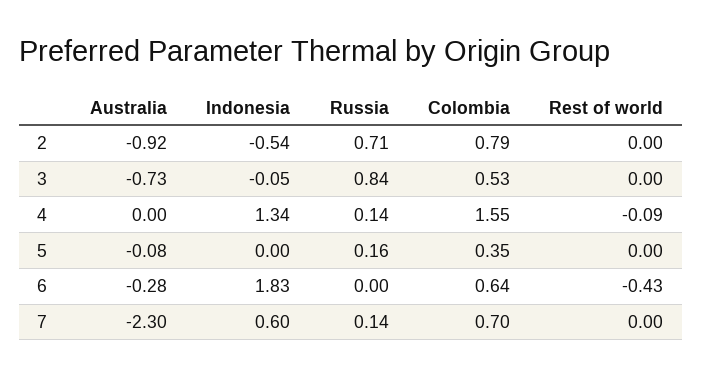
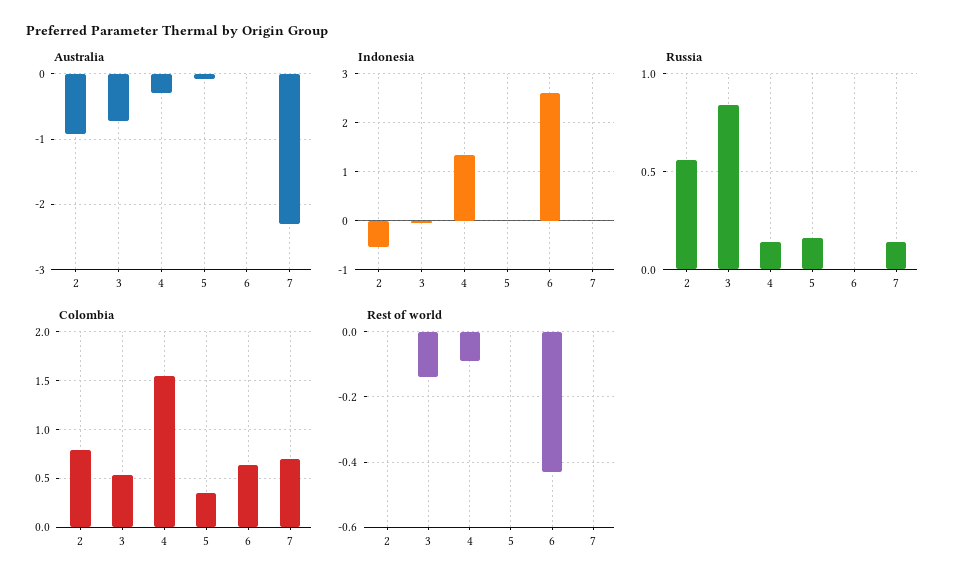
Russia, 2: 0.71 -> 0.55
Rest of world, 3: 0 -> -0.15
Australia, 4: 0 -> -0.3
Australia, 6: -0.28 -> 0
Indonesia, 6: 1.83 -> 2.6
Indonesia, 7: 0.6 -> 0

